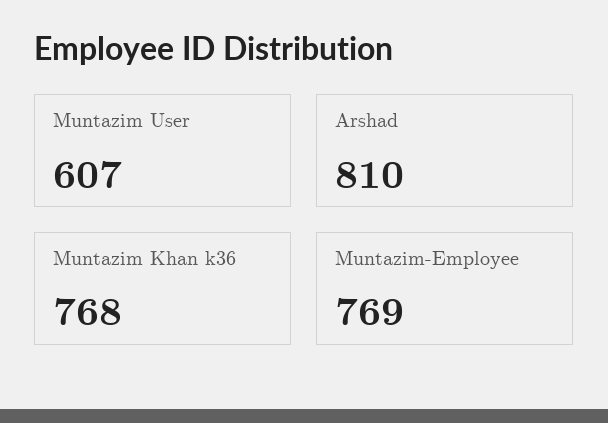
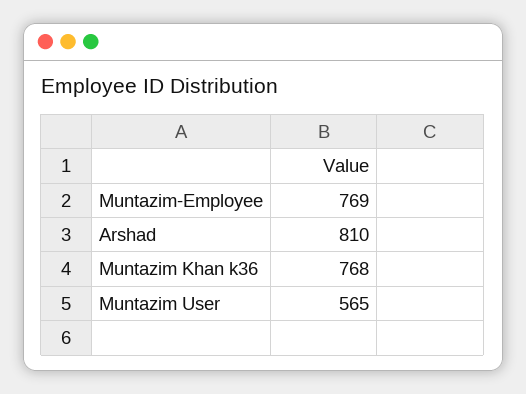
Muntazim User: 607 -> 565

